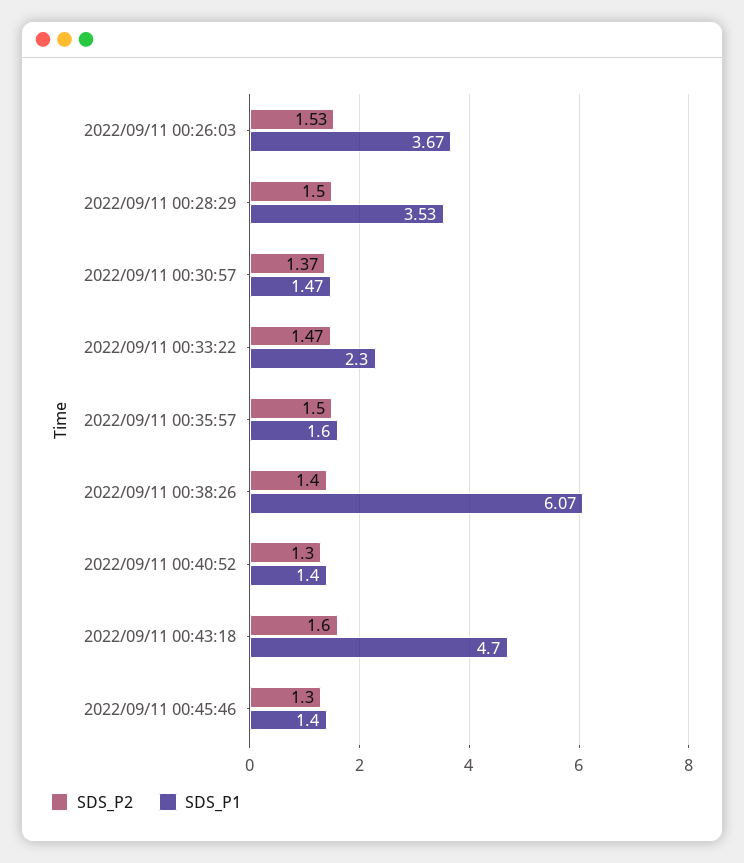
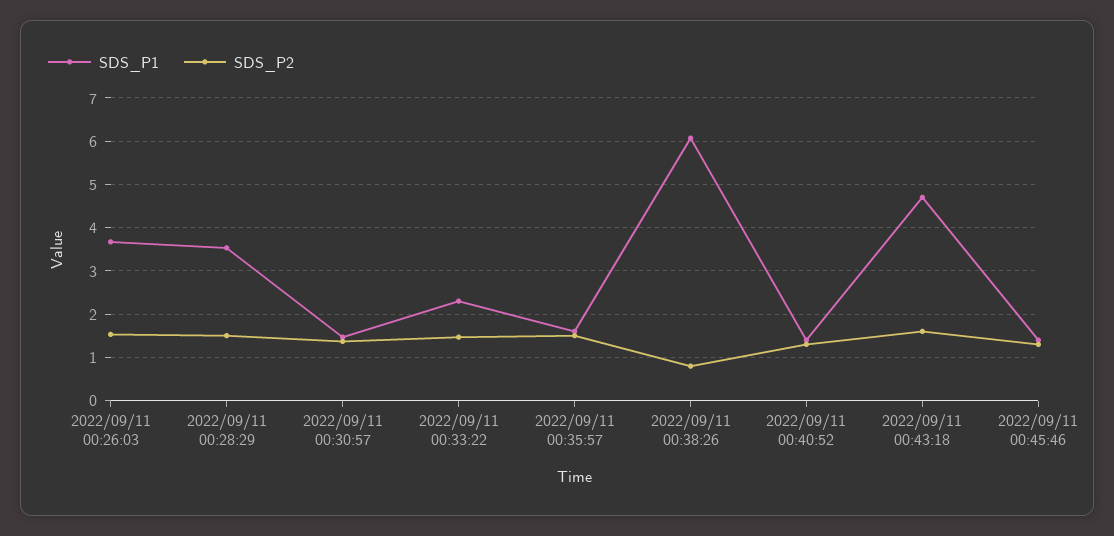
SDS_P2, 2022/09/11 00:38:26: 1.4 -> 0.8

